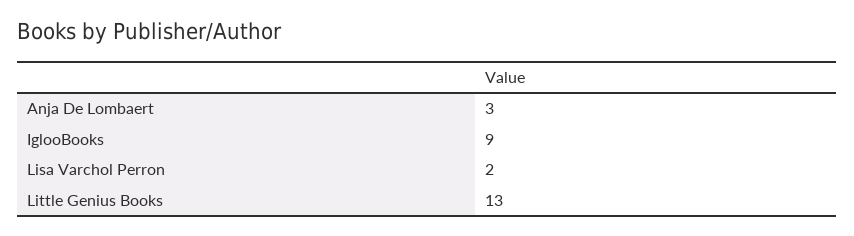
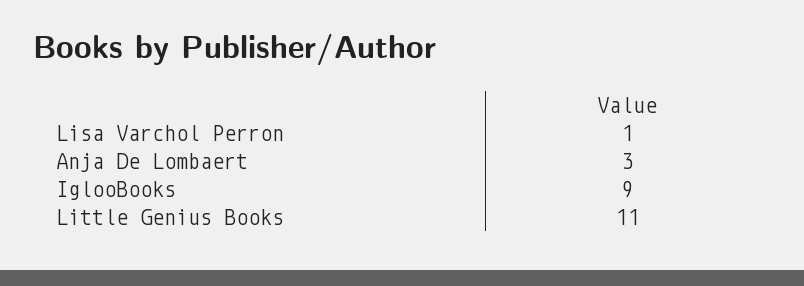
Lisa Varchol Perron: 2 -> 1
Little Genius Books: 13 -> 11

